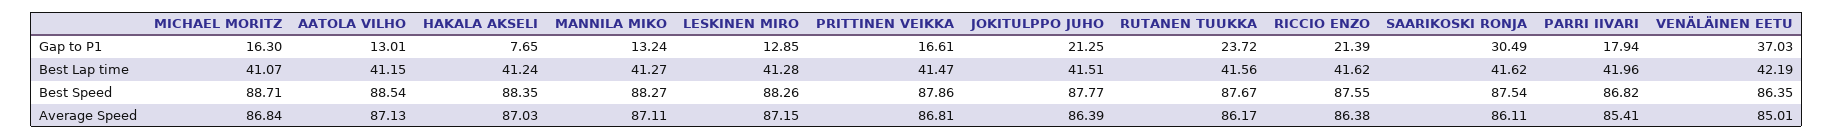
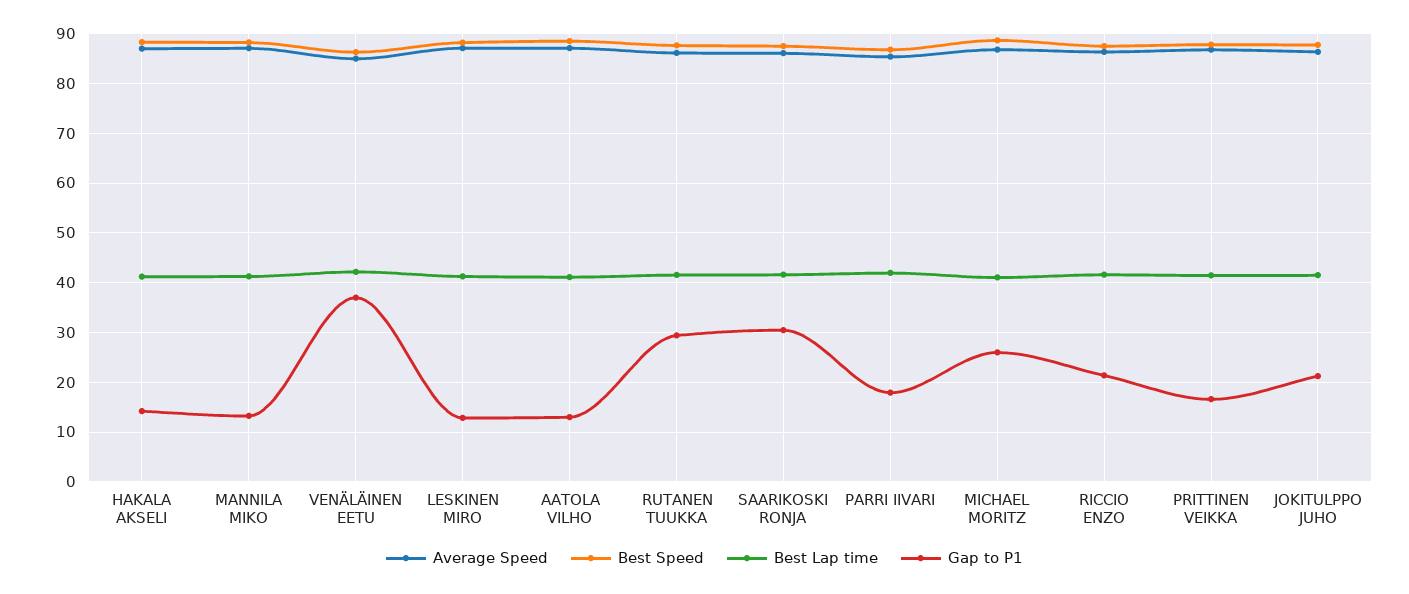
Gap to P1, MICHAEL MORITZ: 16.3 -> 26
Gap to P1, HAKALA AKSELI: 7.65 -> 14
Gap to P1, RUTANEN TUUKKA: 23.72 -> 30

